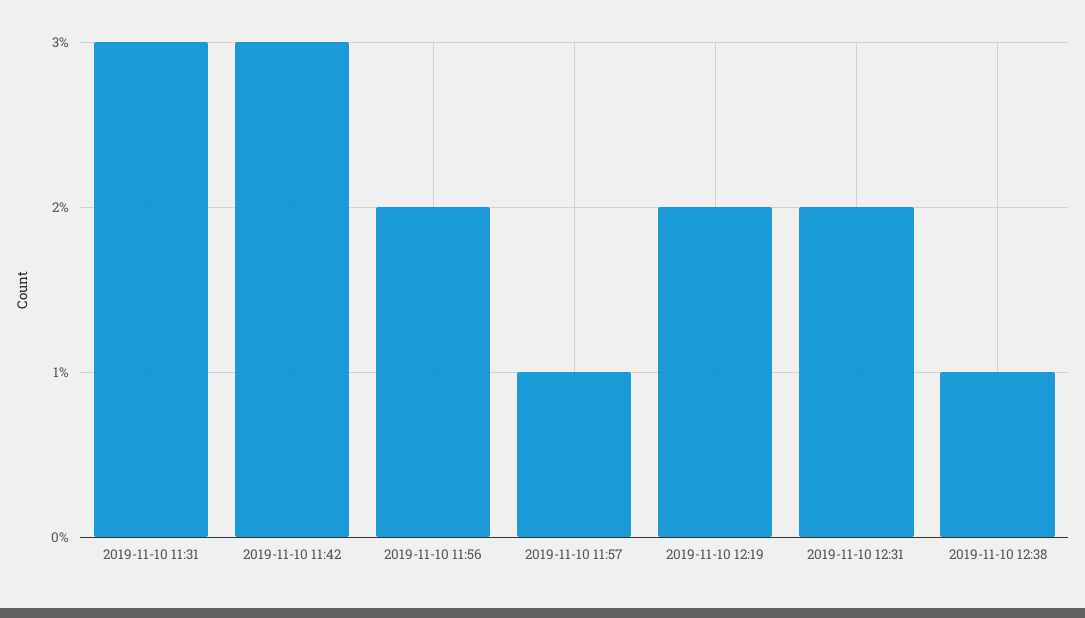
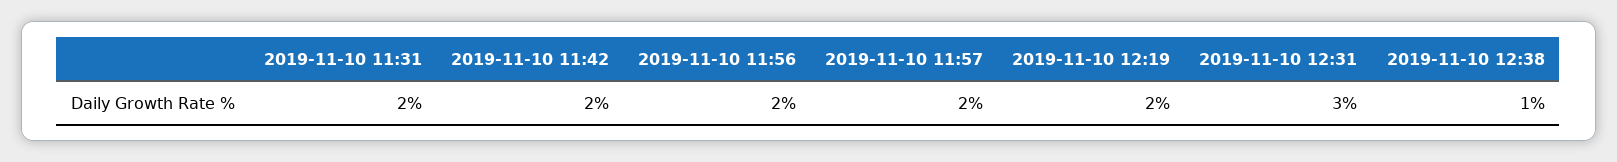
2019-11-10 11:31: 3 -> 2
2019-11-10 11:42: 3 -> 2
2019-11-10 11:57: 1 -> 2
2019-11-10 12:31: 2 -> 3

